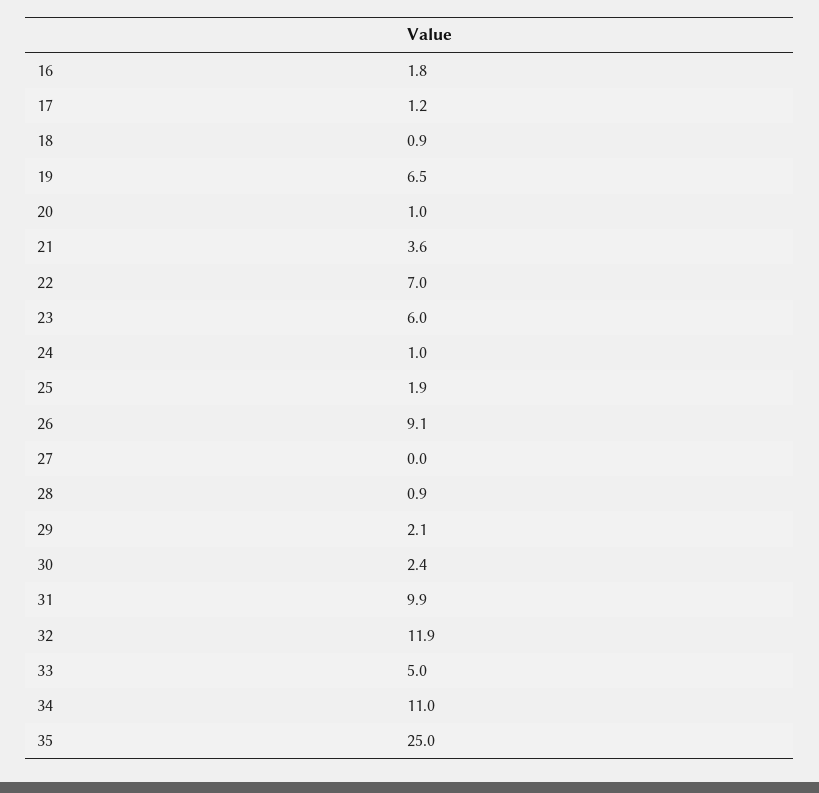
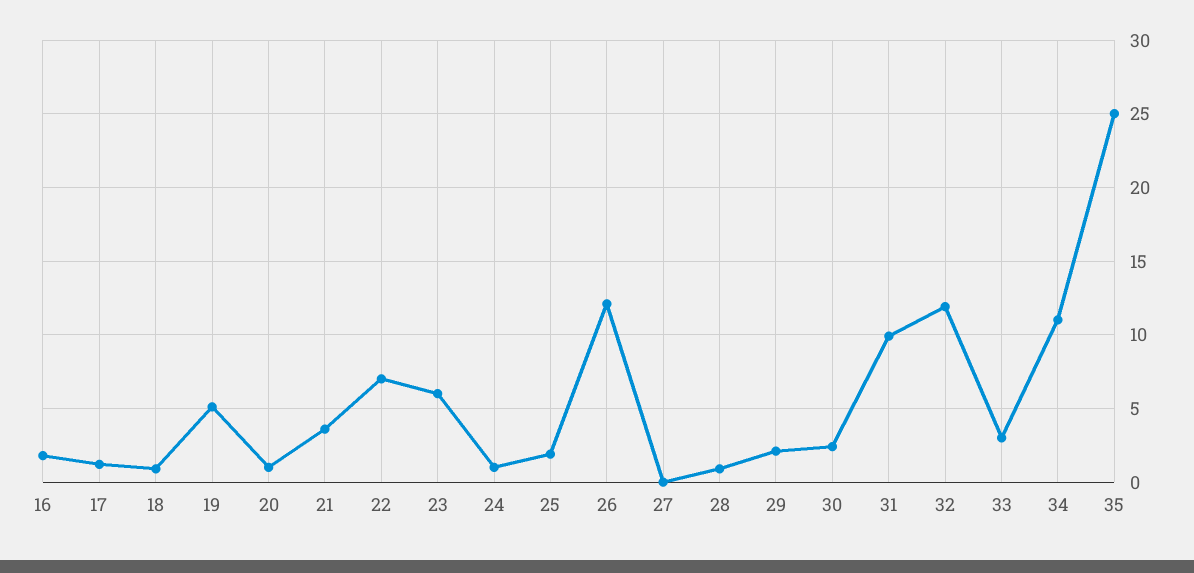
19: 6.5 -> 5
26: 9.1 -> 12
33: 5 -> 3

